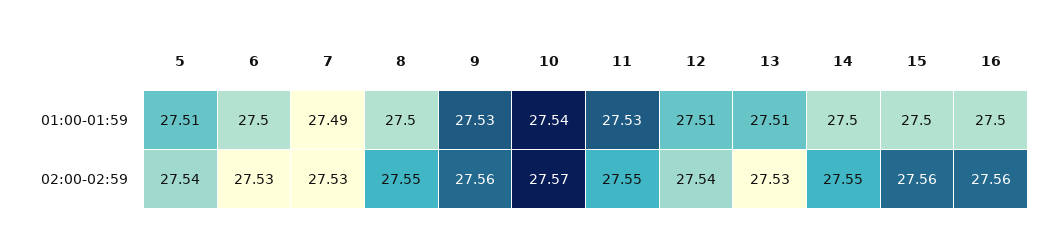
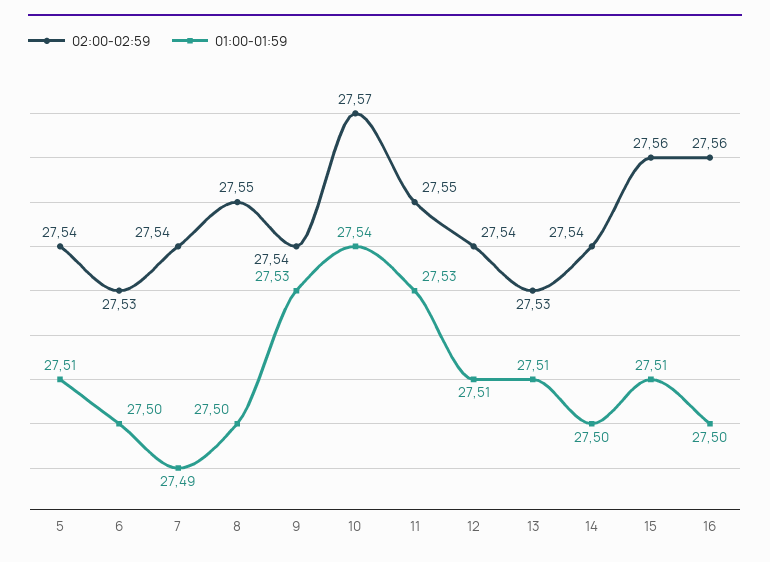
01:00-01:59, 15: 27.5 -> 27.51
02:00-02:59, 7: 27.53 -> 27.54
02:00-02:59, 9: 27.56 -> 27.54
02:00-02:59, 14: 27.55 -> 27.54

